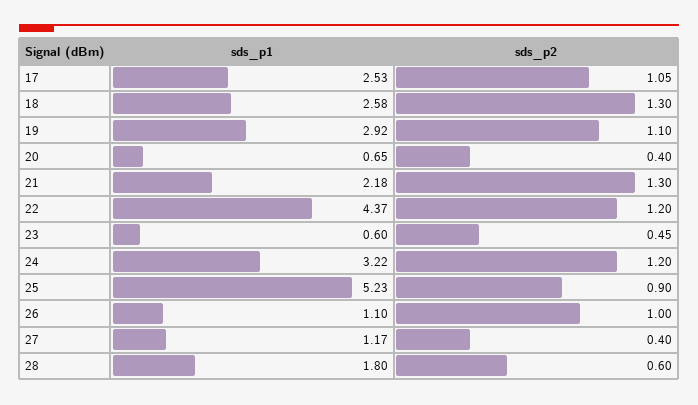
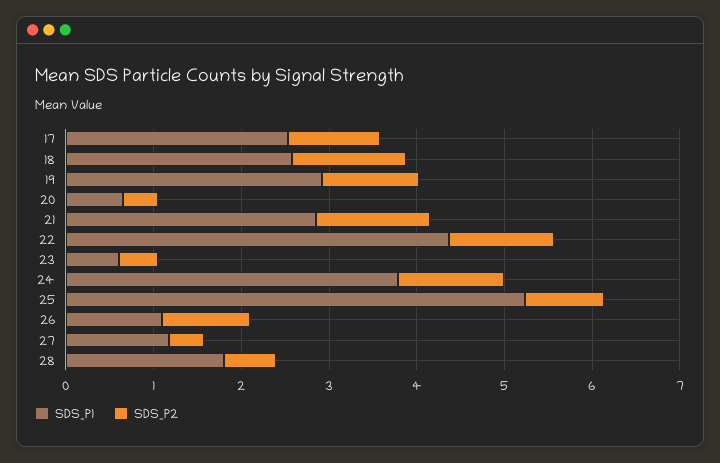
sds_p1, 21: 2.18 -> 2.8
sds_p1, 24: 3.22 -> 3.8

